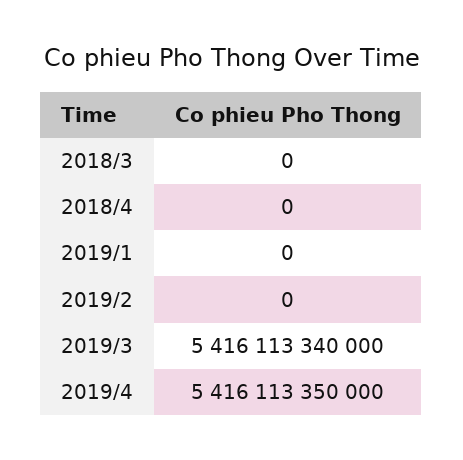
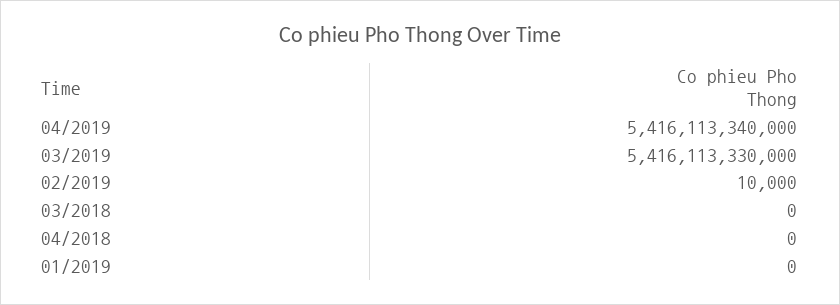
2019/2: 0 -> 10000
2019/3: 5416113340000 -> 5416113330000
2019/4: 5416113350000 -> 5416113340000

